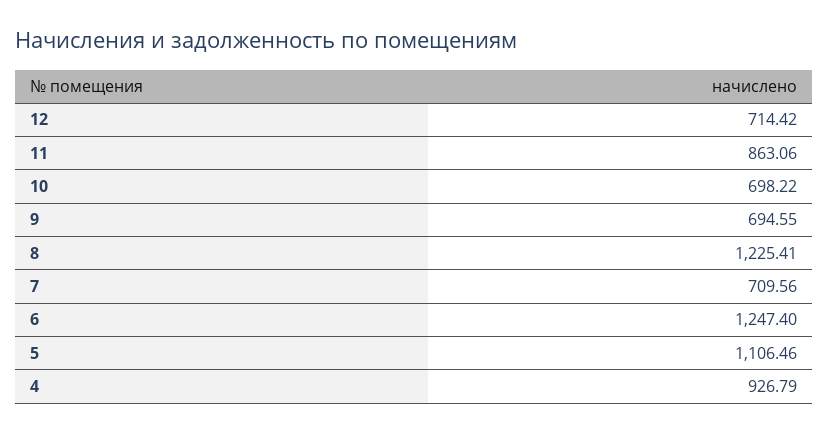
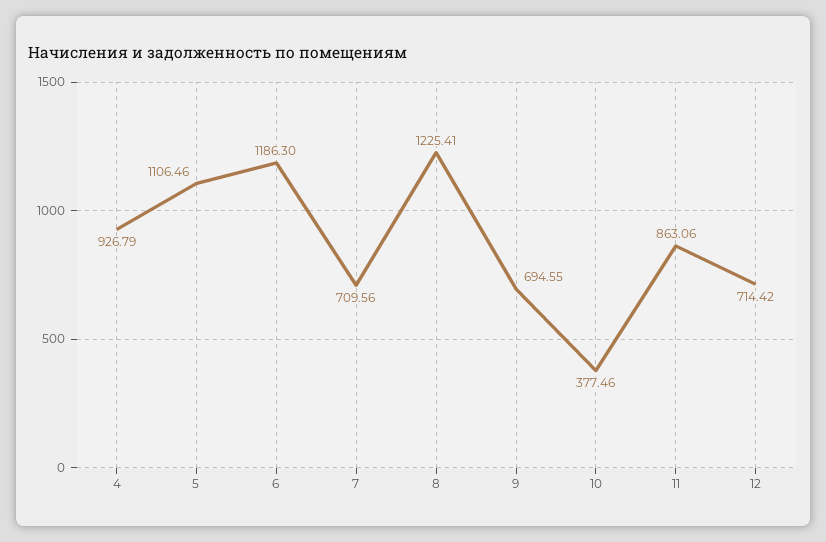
10: 698.22 -> 377.46
6: 1247.4 -> 1186.3

